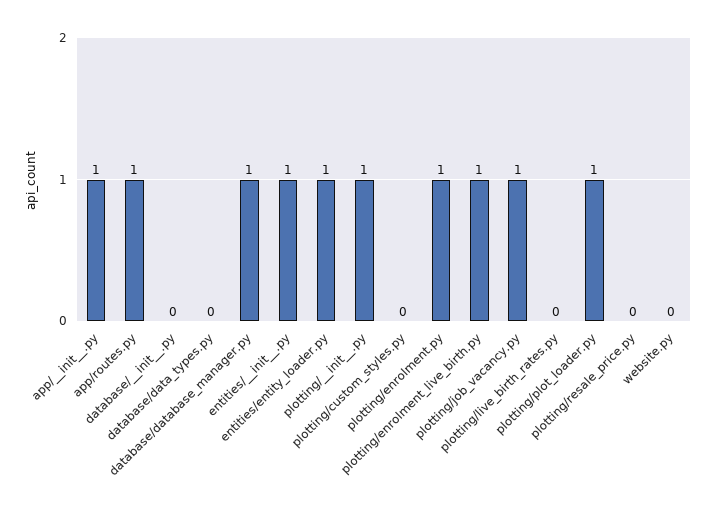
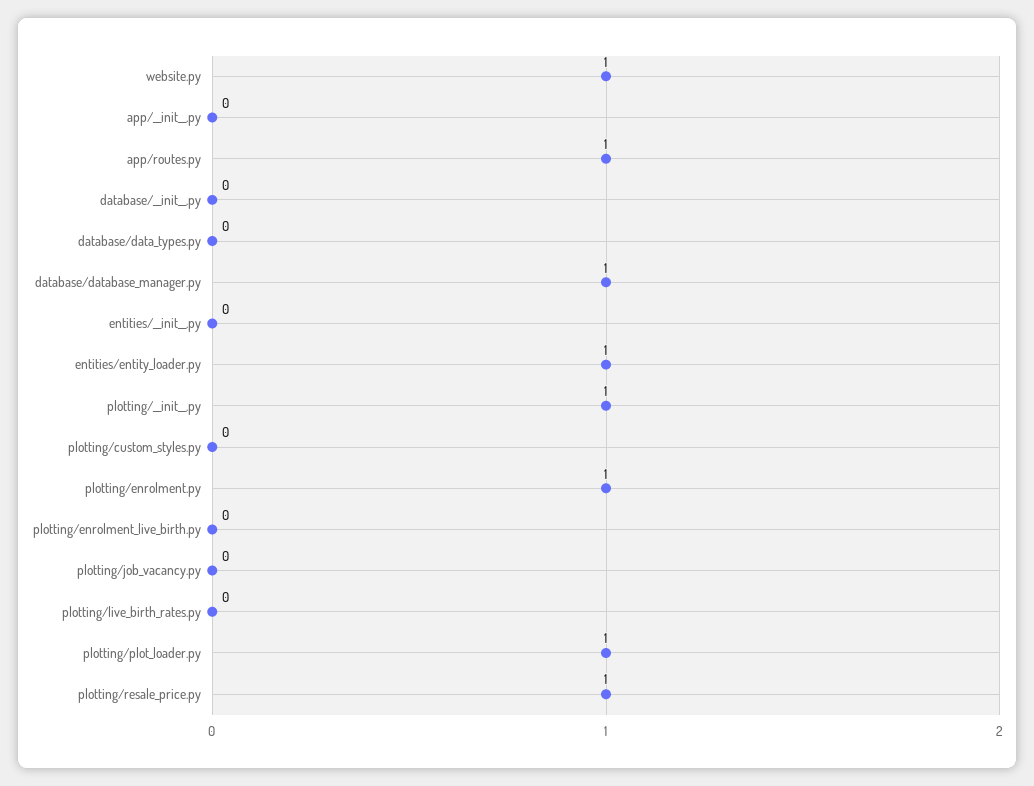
app/__init__.py: 1 -> 0
entities/__init__.py: 1 -> 0
plotting/enrolment_live_birth.py: 1 -> 0
plotting/job_vacancy.py: 1 -> 0
plotting/resale_price.py: 0 -> 1
website.py: 0 -> 1

